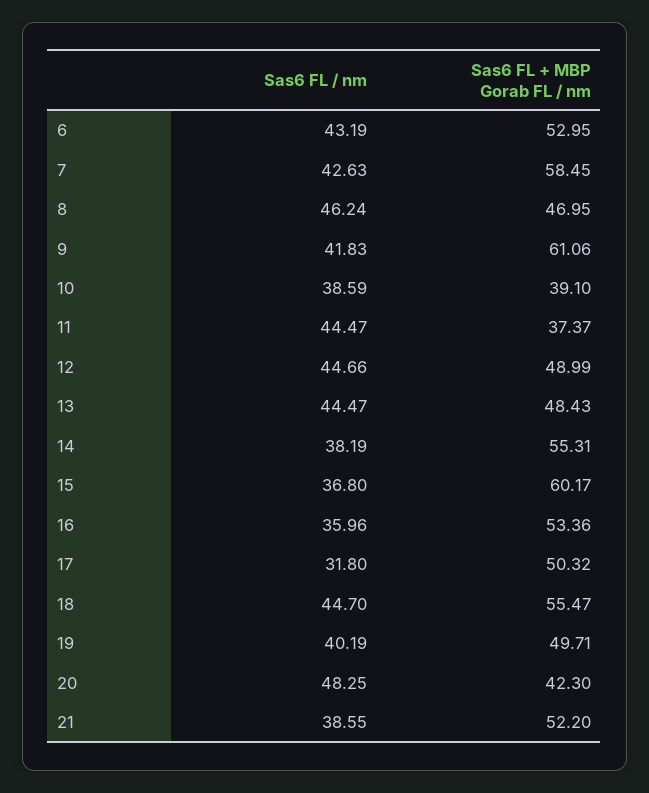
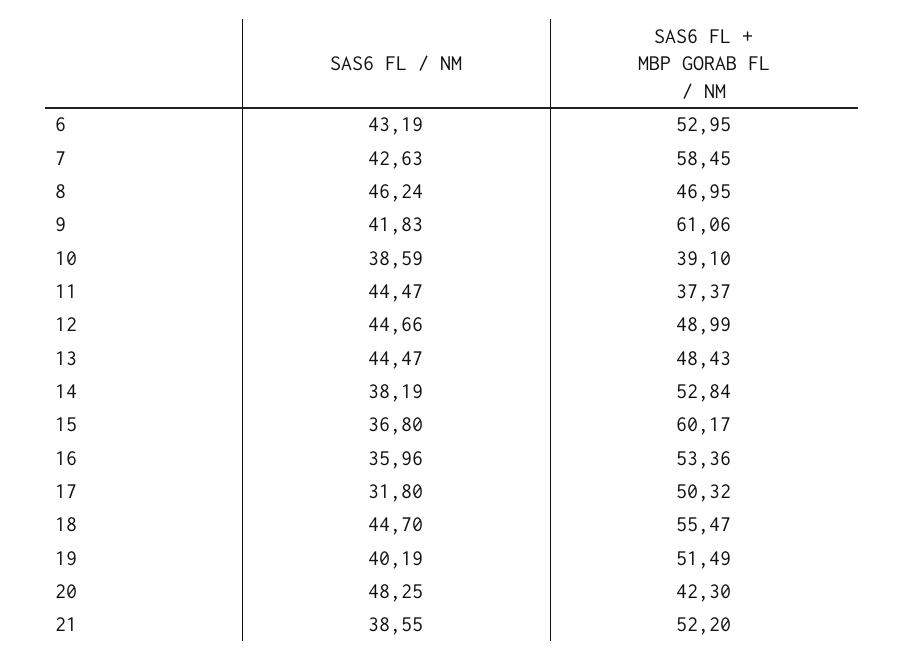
Sas6 FL + MBP Gorab FL / nm, 14: 55.31 -> 52.84
Sas6 FL + MBP Gorab FL / nm, 19: 49.71 -> 51.49

